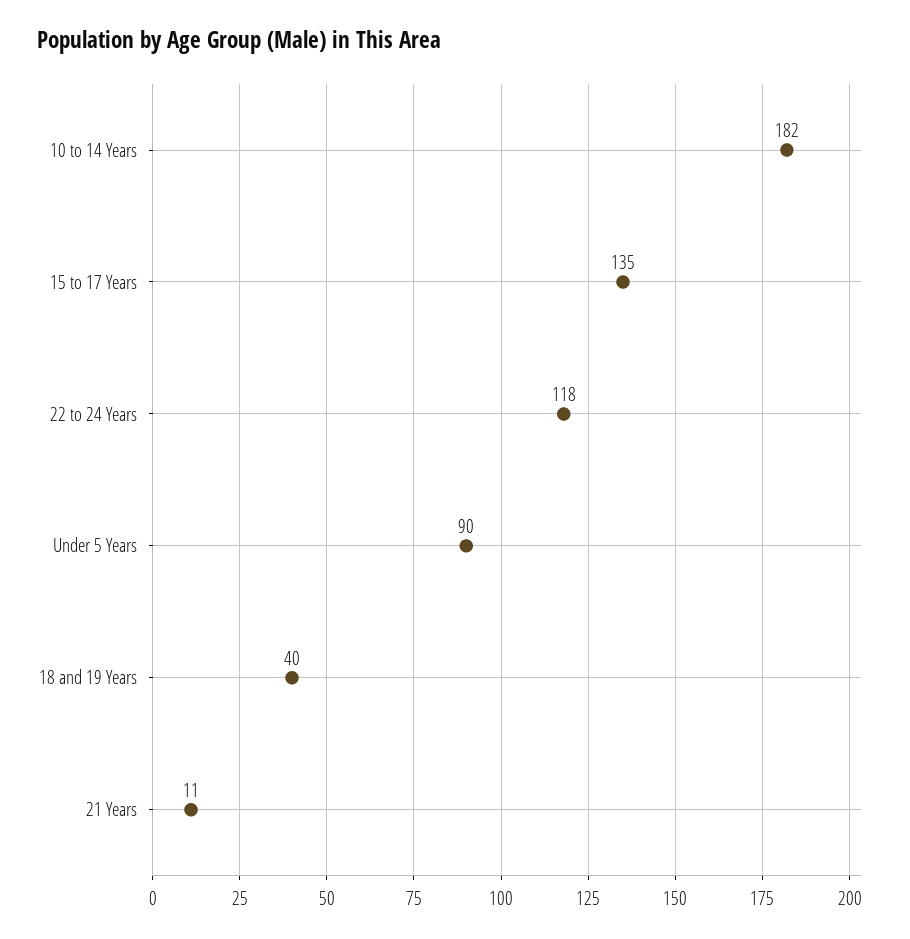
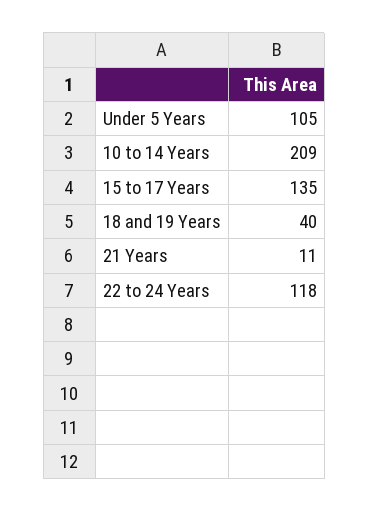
10 to 14 Years: 182 -> 209
Under 5 Years: 90 -> 105

